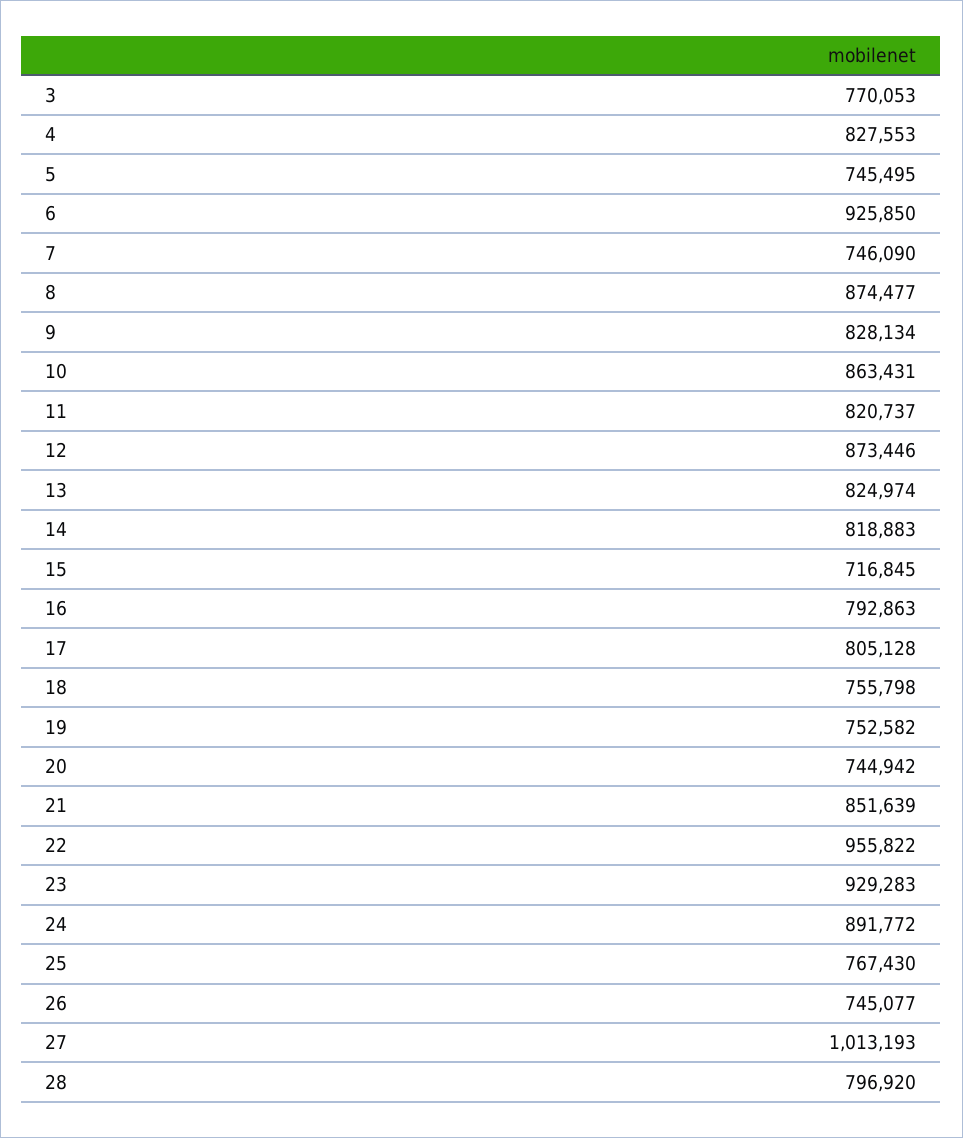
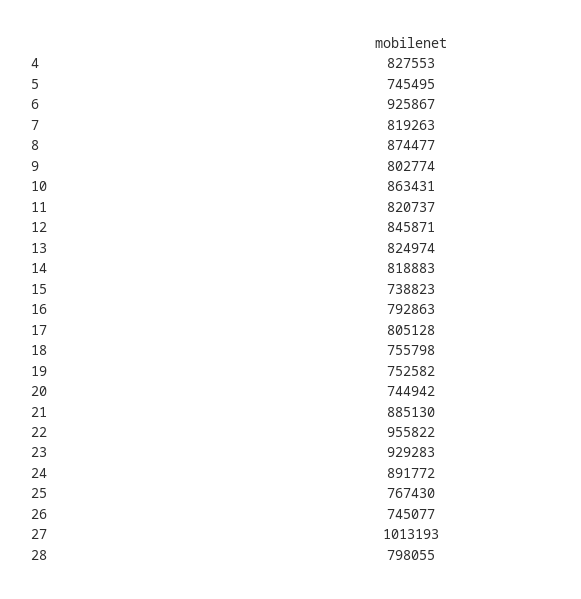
3: 770053 -> none
6: 925850 -> 925867
7: 746090 -> 819263
9: 828134 -> 802774
12: 873446 -> 845871
15: 716845 -> 738823
21: 851639 -> 885130
28: 796920 -> 798055

